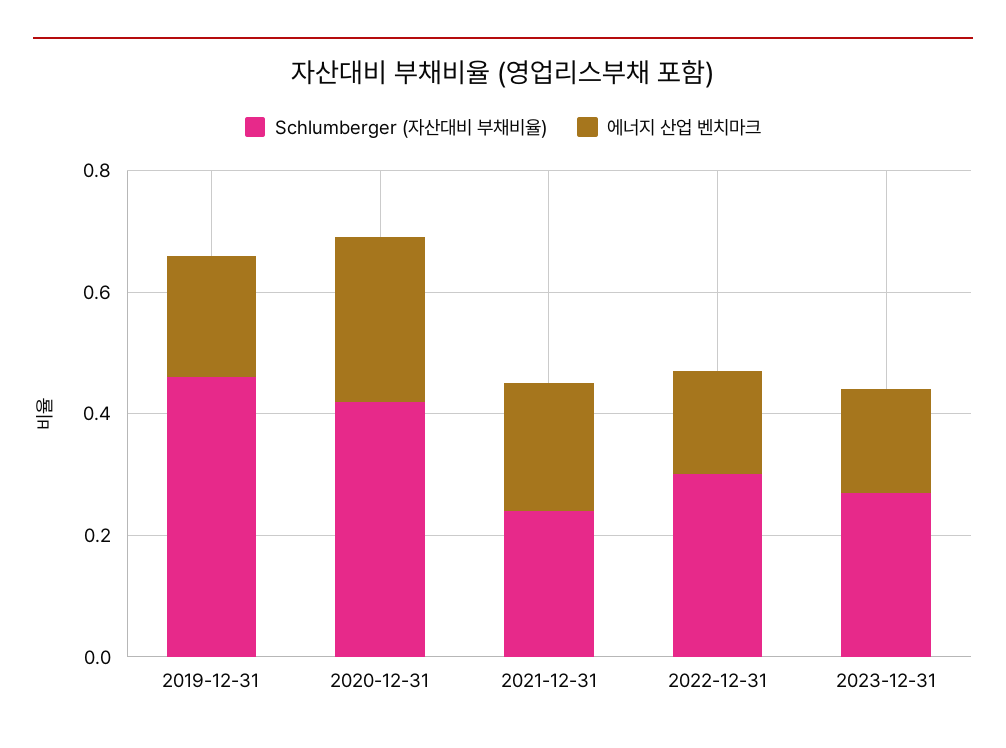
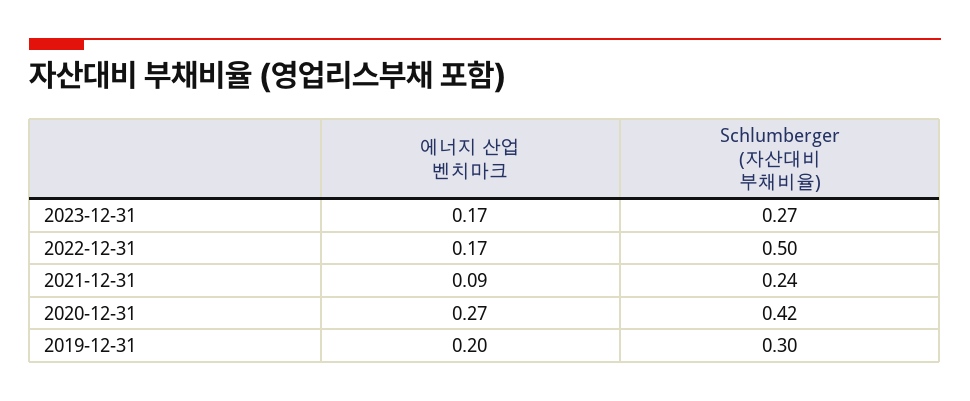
Schlumberger (자산대비 부채비율), 2019-12-31: 0.45 -> 0.3
에너지 산업 벤치마크, 2021-12-31: 0.2 -> 0.09
Schlumberger (자산대비 부채비율), 2022-12-31: 0.3 -> 0.5

